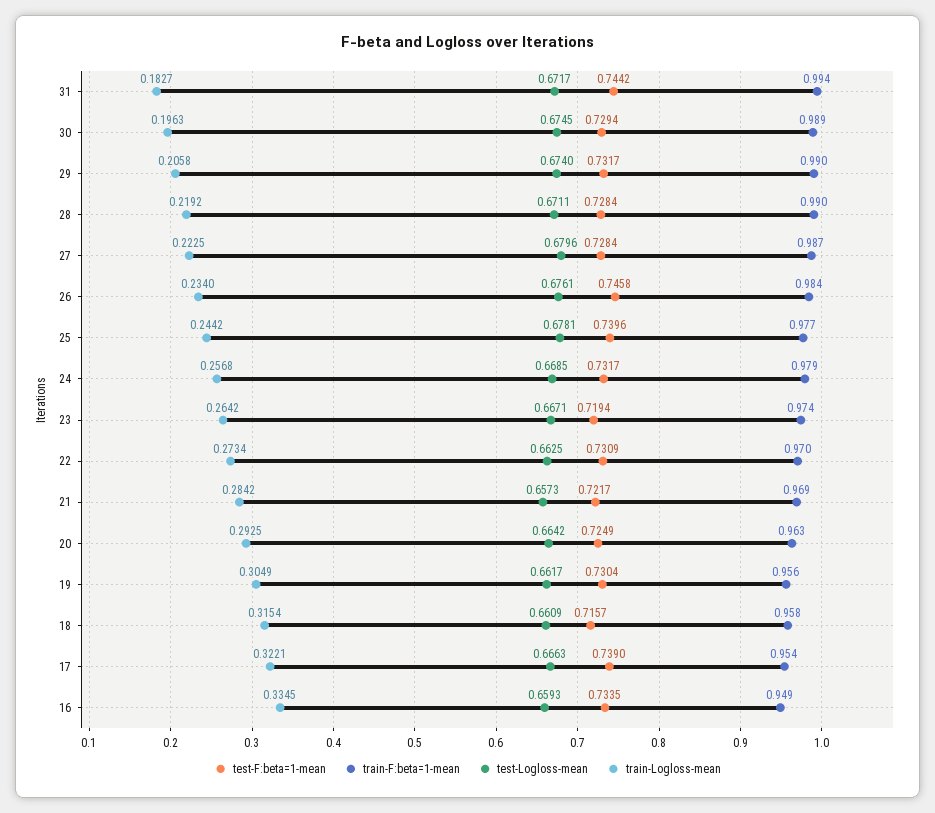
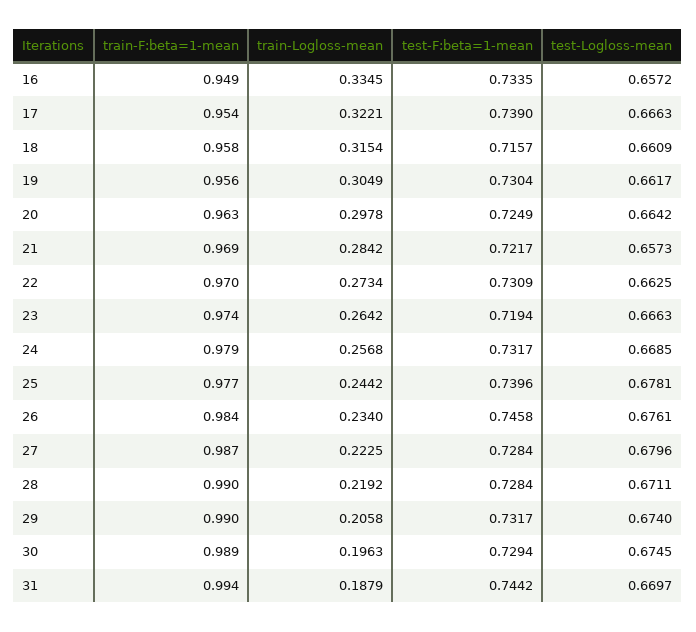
test-Logloss-mean, 31: 0.6717 -> 0.6697
train-Logloss-mean, 31: 0.1827 -> 0.1879
test-Logloss-mean, 23: 0.6671 -> 0.6663
train-Logloss-mean, 20: 0.2925 -> 0.2978
test-Logloss-mean, 16: 0.6593 -> 0.6572

